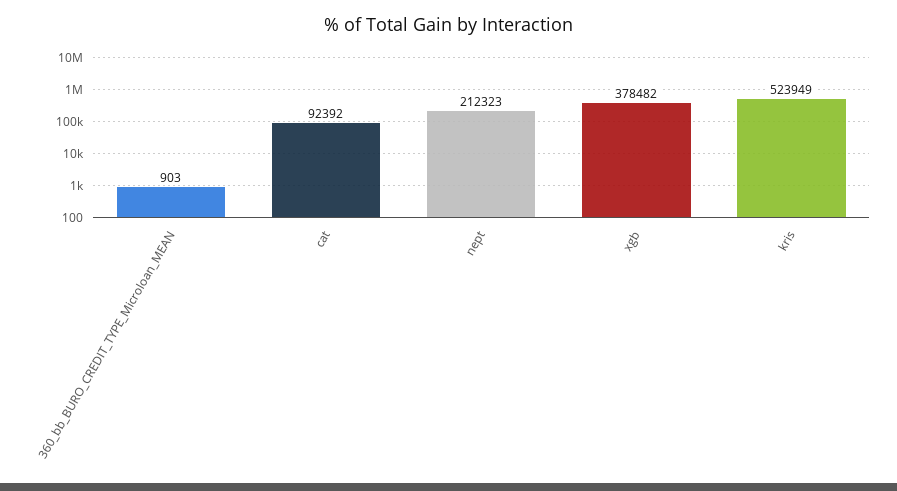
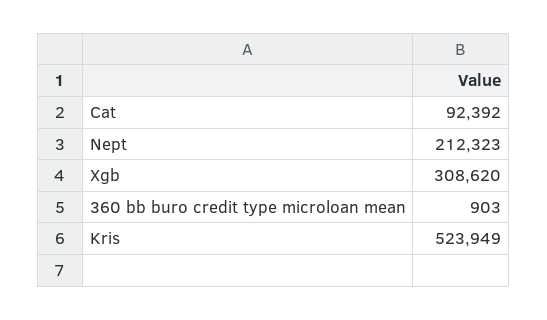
xgb: 378482 -> 308620

